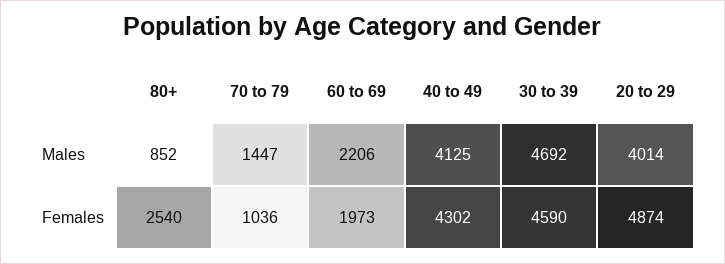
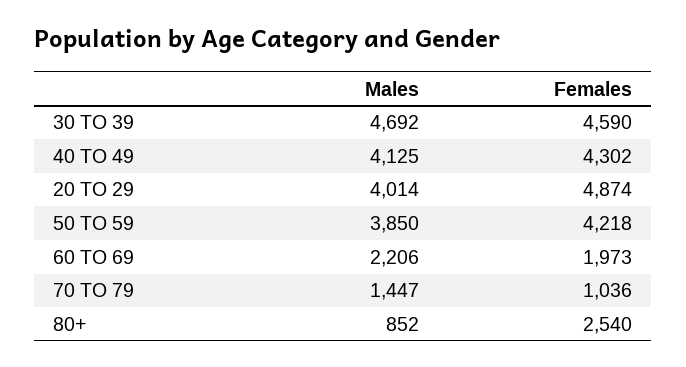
50 TO 59, Males: none -> 3850
50 TO 59, Females: none -> 4218

